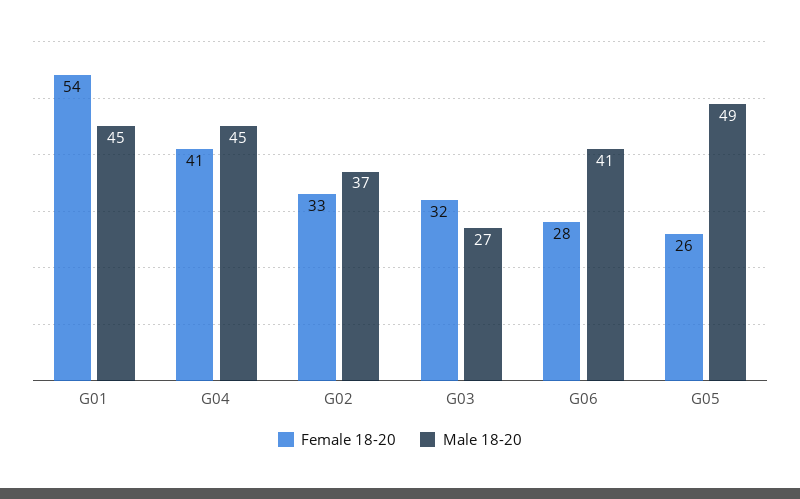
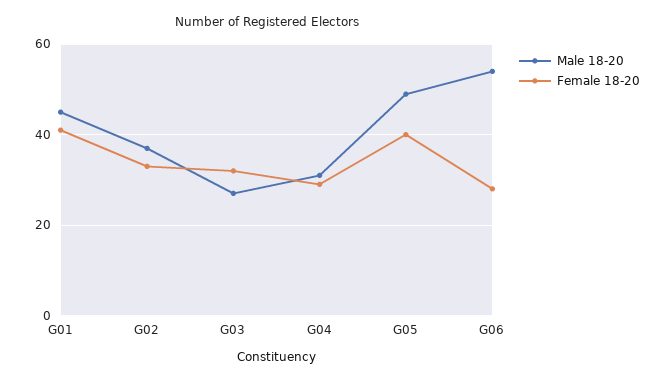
Female 18-20, G01: 54 -> 40
Female 18-20, G04: 41 -> 30
Male 18-20, G04: 45 -> 30
Male 18-20, G06: 41 -> 55
Female 18-20, G05: 26 -> 40

